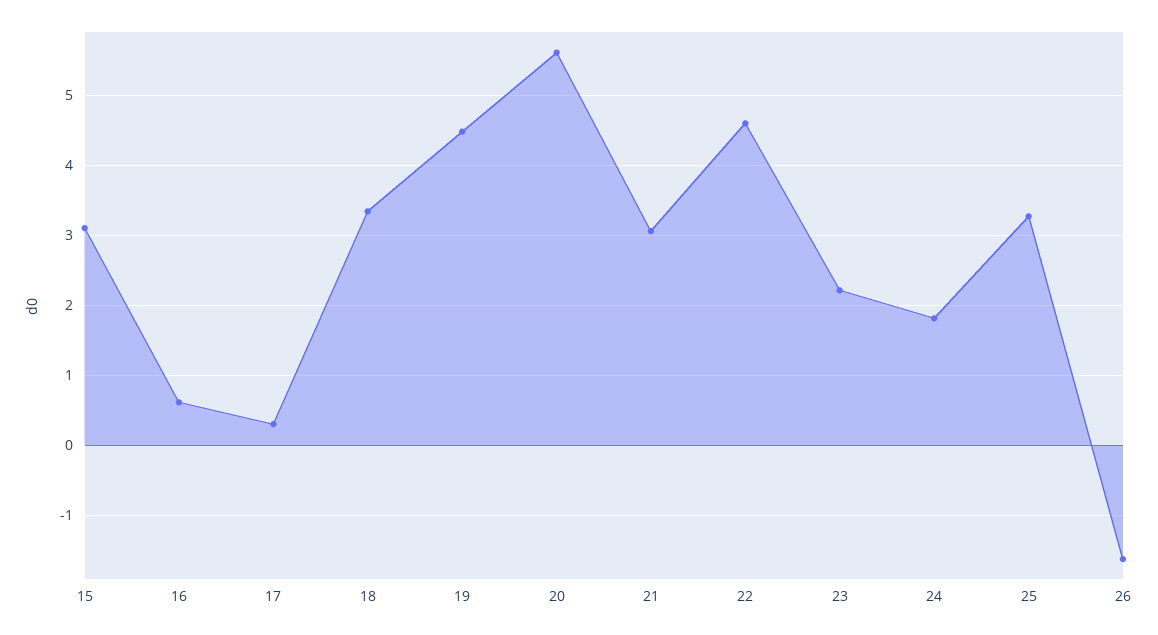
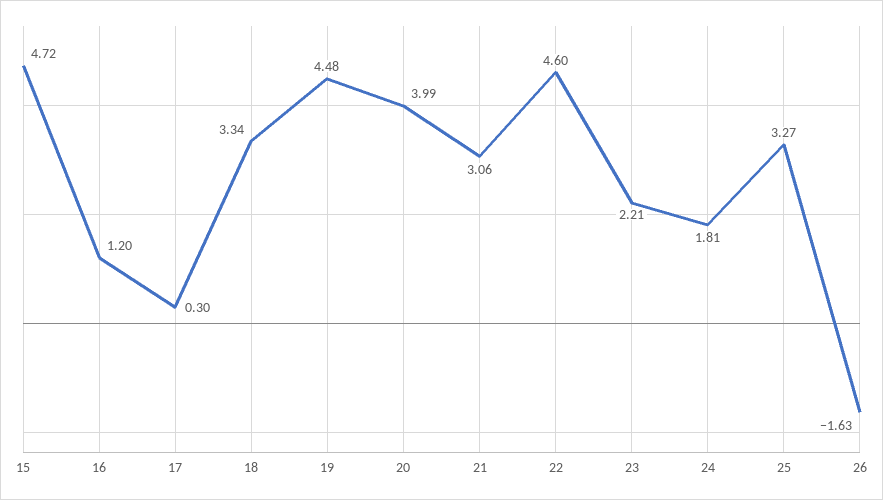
15: 3.1 -> 4.72
16: 0.6 -> 1.2
20: 5.6 -> 3.99

